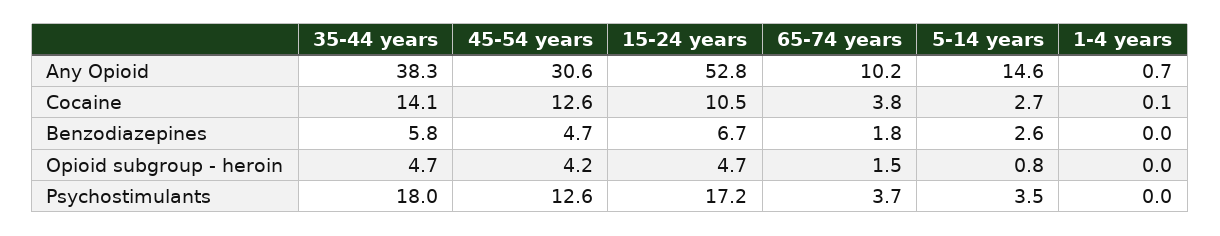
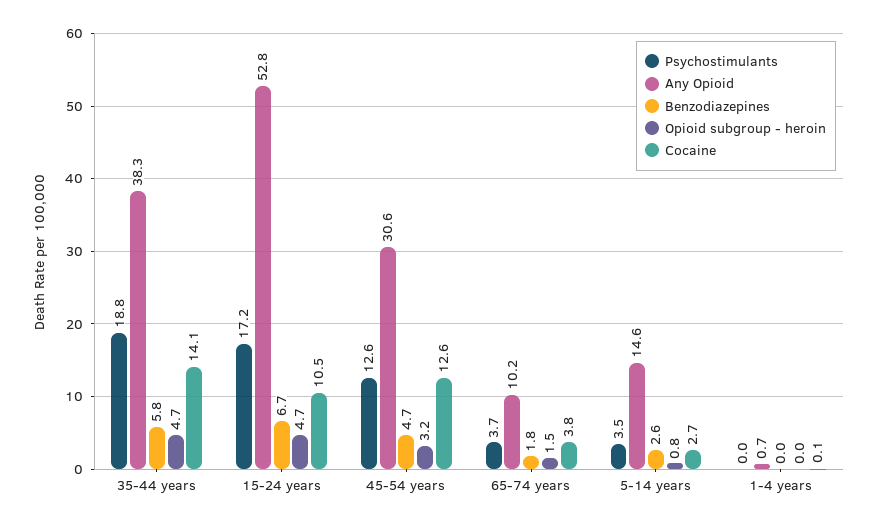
Opioid subgroup - heroin, 45-54 years: 4.2 -> 3.2
Psychostimulants, 35-44 years: 18 -> 18.8

